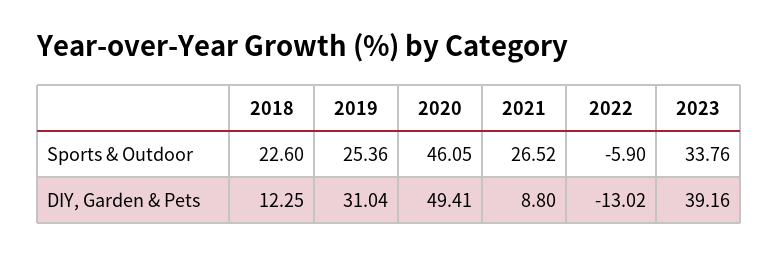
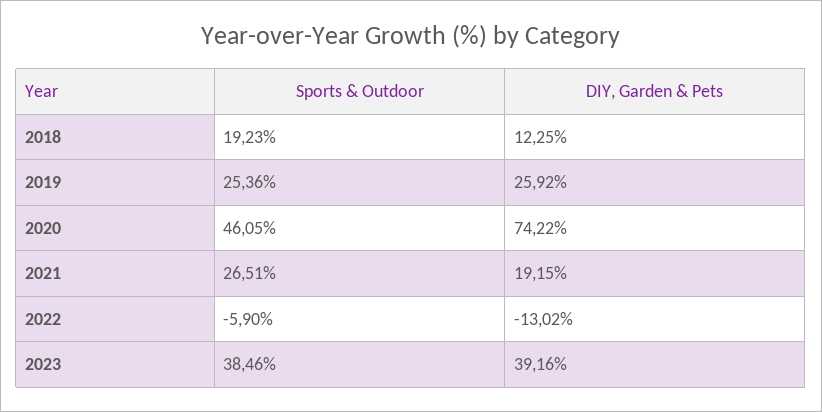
2018, Sports & Outdoor: 22.6 -> 19.23
2021, Sports & Outdoor: 26.52 -> 26.51
2023, Sports & Outdoor: 33.76 -> 38.46
2019, DIY, Garden & Pets: 31.04 -> 25.92
2020, DIY, Garden & Pets: 49.41 -> 74.22
2021, DIY, Garden & Pets: 8.8 -> 19.15

